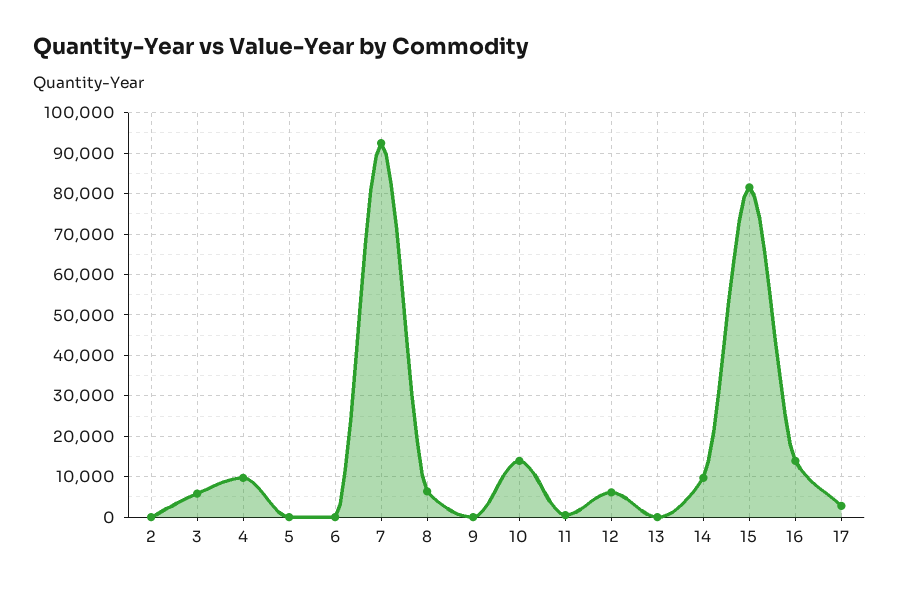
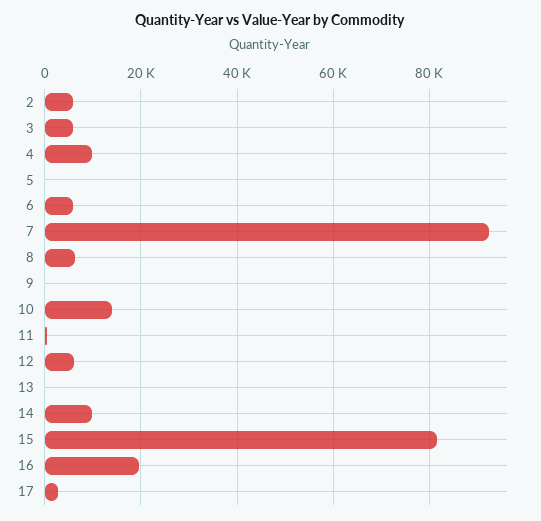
2: 0 -> 6000
6: 0 -> 6000
16: 14000 -> 20000

